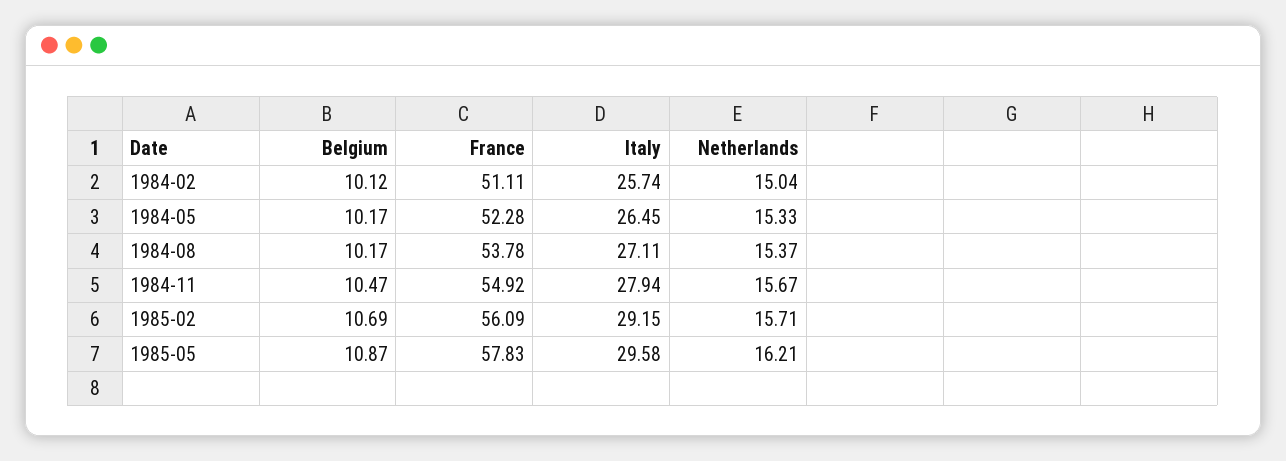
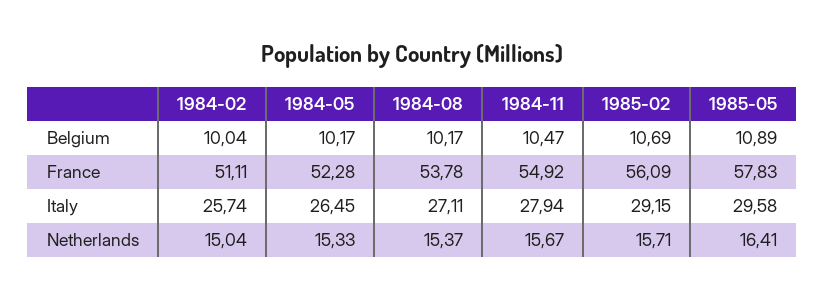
Belgium, 1984-02: 10.12 -> 10.04
Belgium, 1985-05: 10.87 -> 10.89
Netherlands, 1985-05: 16.21 -> 16.41

